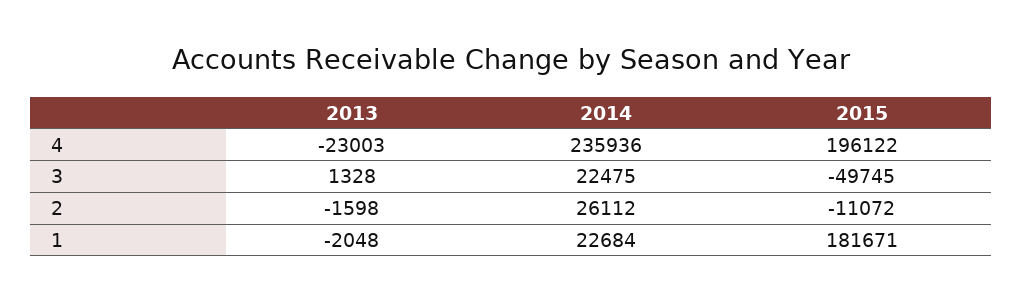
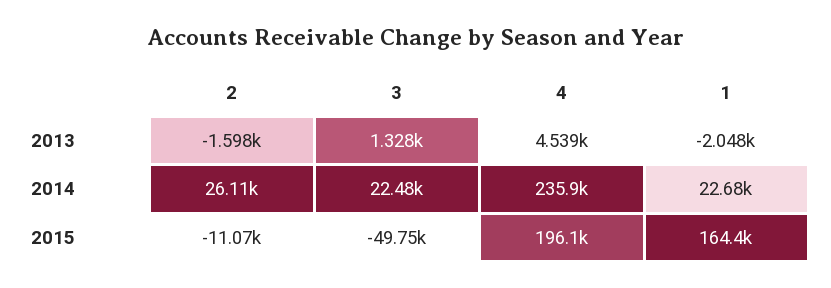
2013, 4: -23003 -> 4539
2015, 1: 181671 -> 164400

